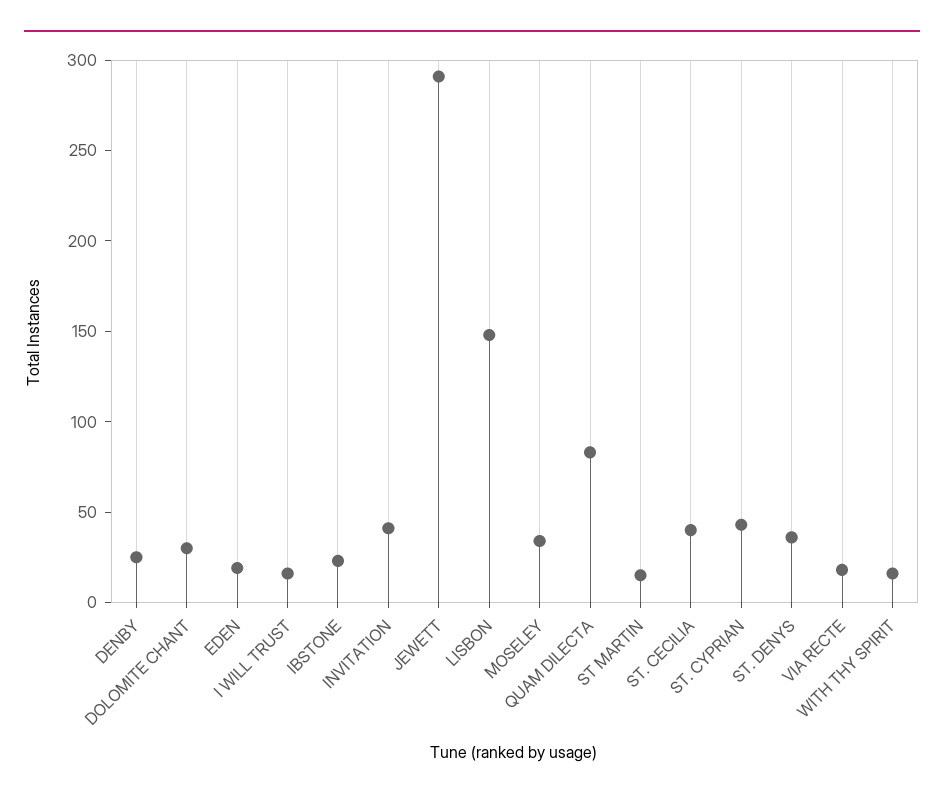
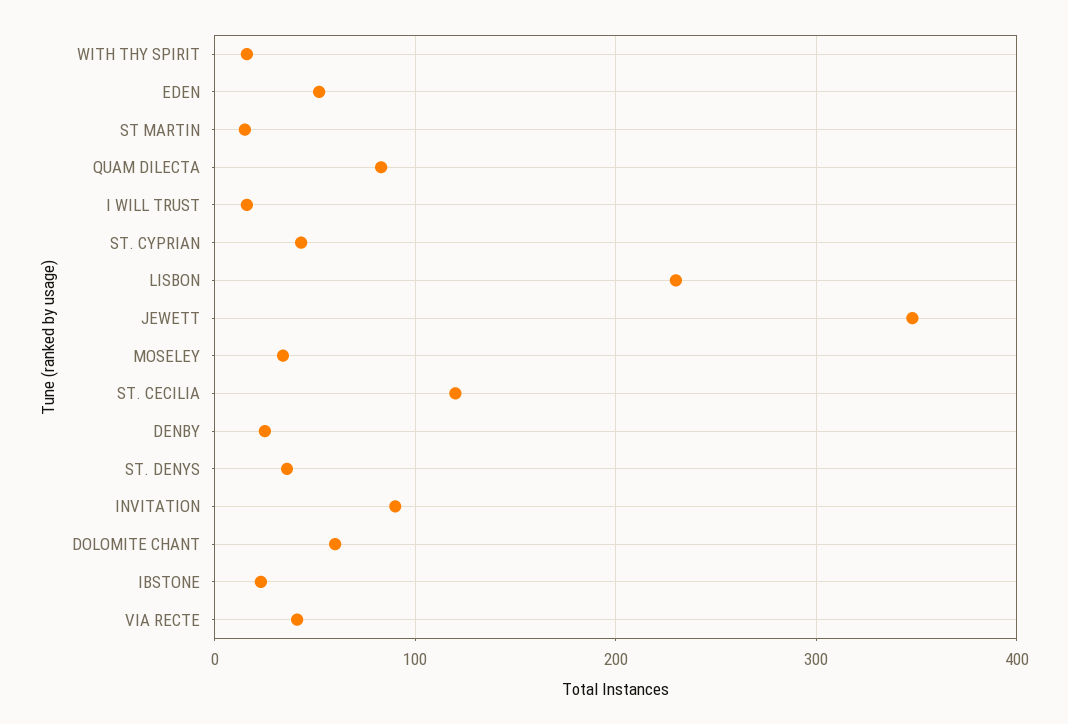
DOLOMITE CHANT: 30 -> 60
EDEN: 20 -> 50
INVITATION: 40 -> 90
JEWETT: 290 -> 350
LISBON: 150 -> 230
ST. CECILIA: 40 -> 120
VIA RECTE: 20 -> 40

